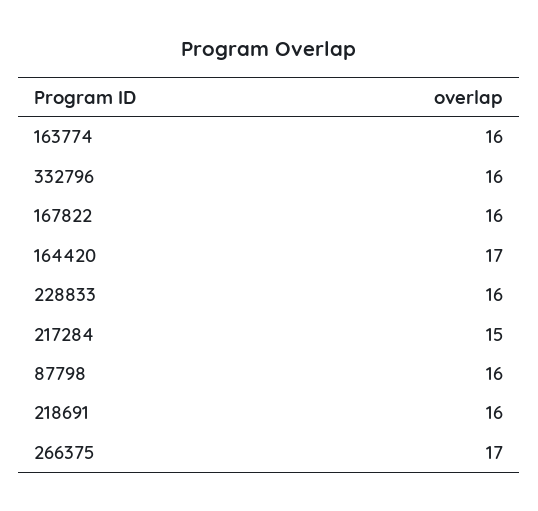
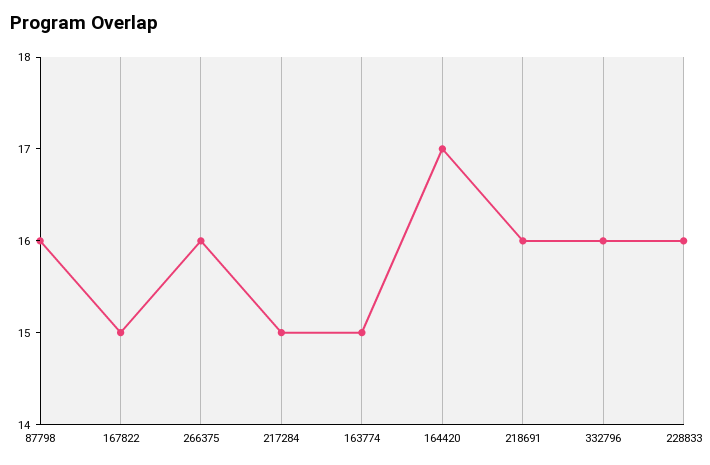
163774: 16 -> 15
167822: 16 -> 15
266375: 17 -> 16

